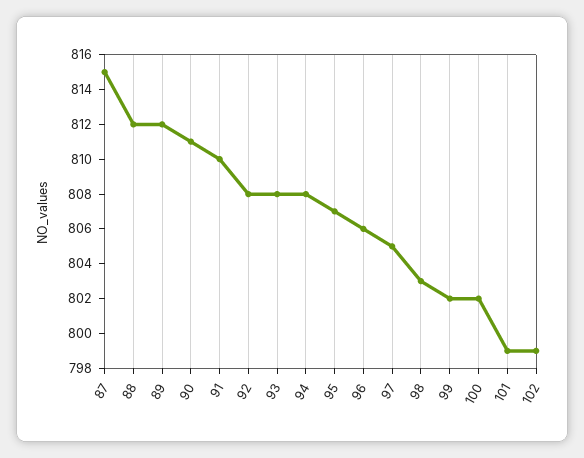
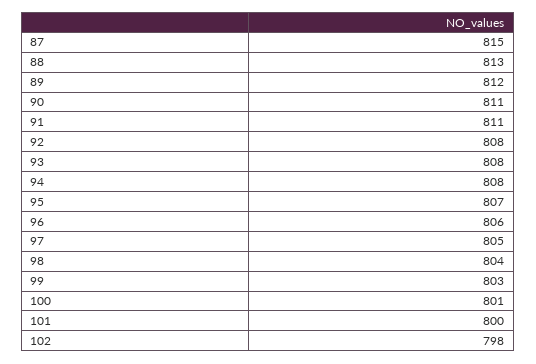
88: 812 -> 813
91: 810 -> 811
98: 803 -> 804
99: 802 -> 803
100: 802 -> 801
101: 799 -> 800
102: 799 -> 798

